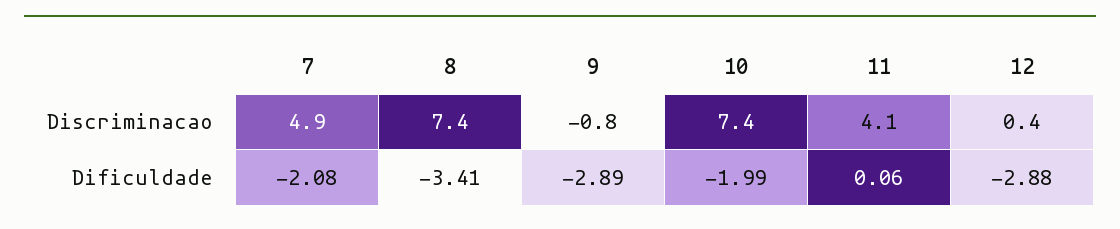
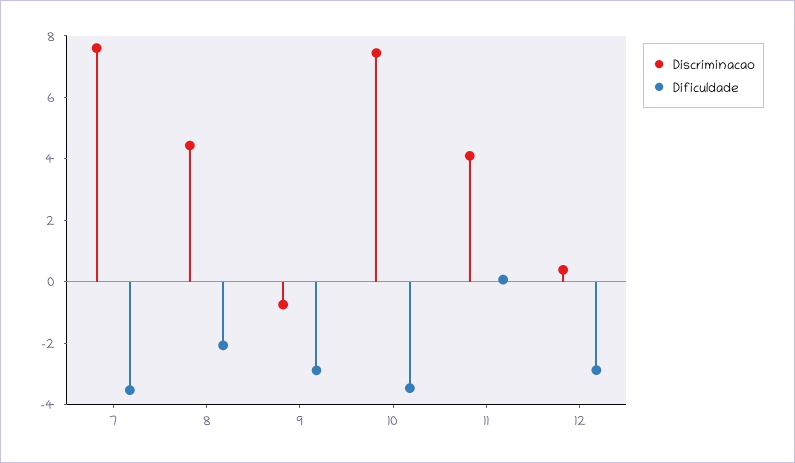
Discriminacao, 7: 4.9 -> 7.5
Discriminacao, 8: 7.4 -> 4.5
Dificuldade, 7: -2.08 -> -3.5
Dificuldade, 8: -3.41 -> -2
Dificuldade, 10: -1.99 -> -3.5

